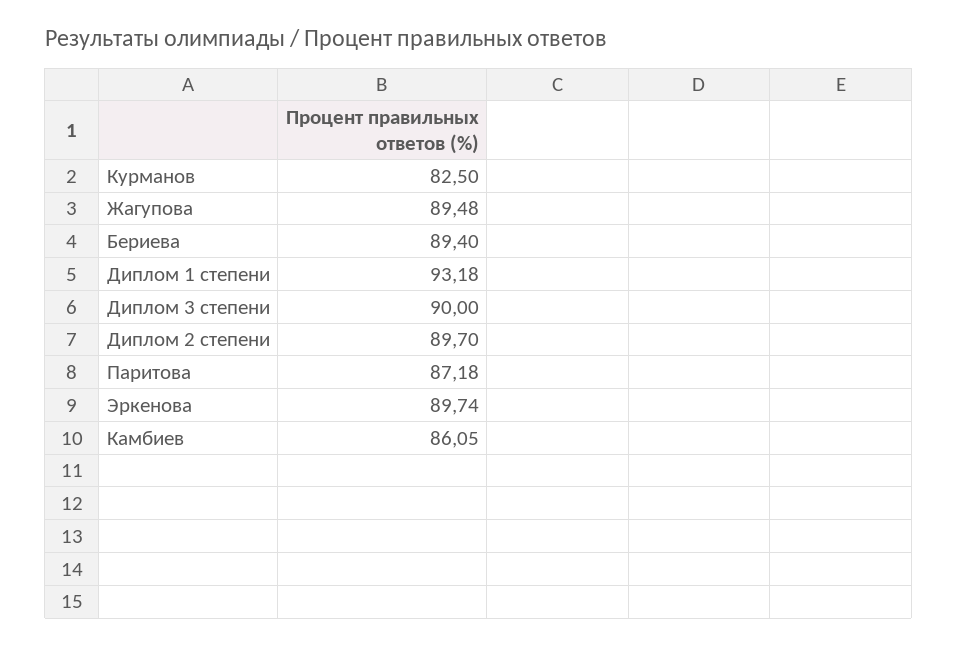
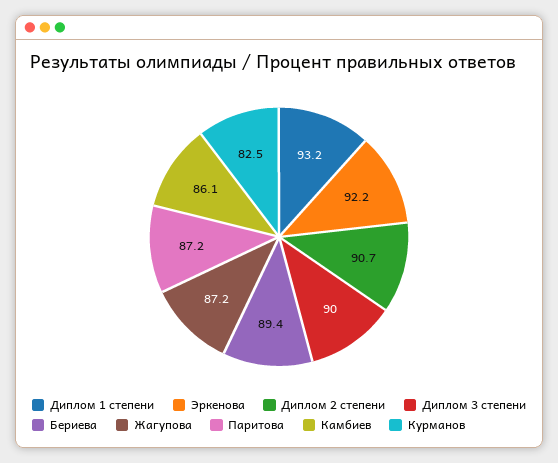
Жагупова: 89.48 -> 87.2
Диплом 2 степени: 89.7 -> 90.7
Эркенова: 89.74 -> 92.2

